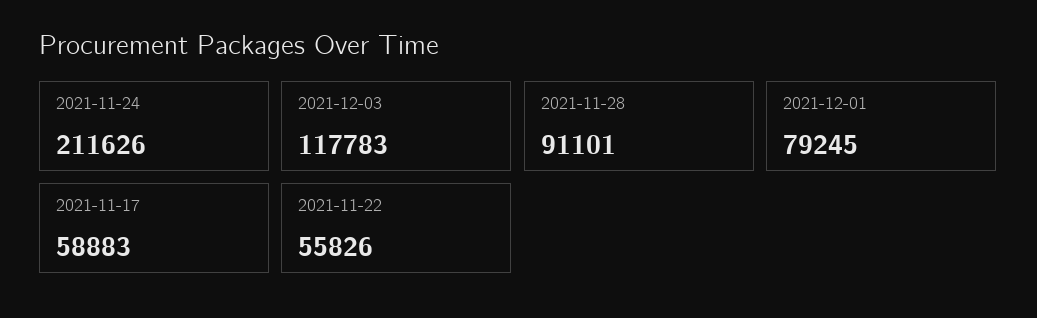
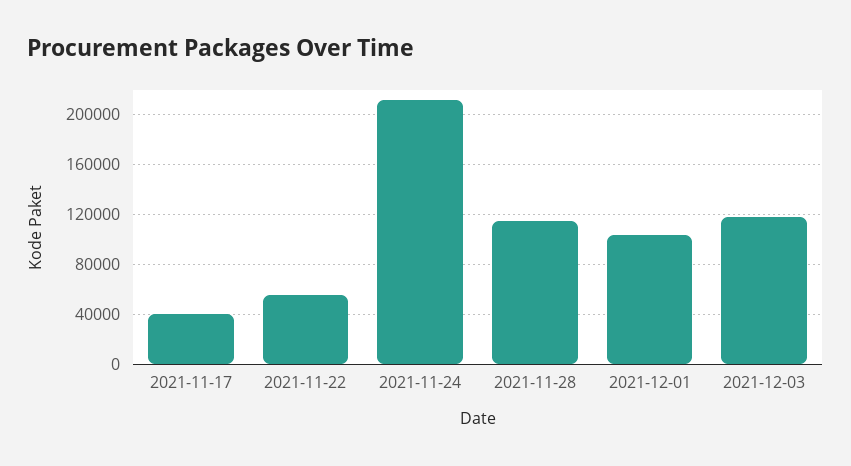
2021-11-28: 91101 -> 115000
2021-12-01: 79245 -> 105000
2021-11-17: 58883 -> 40000

